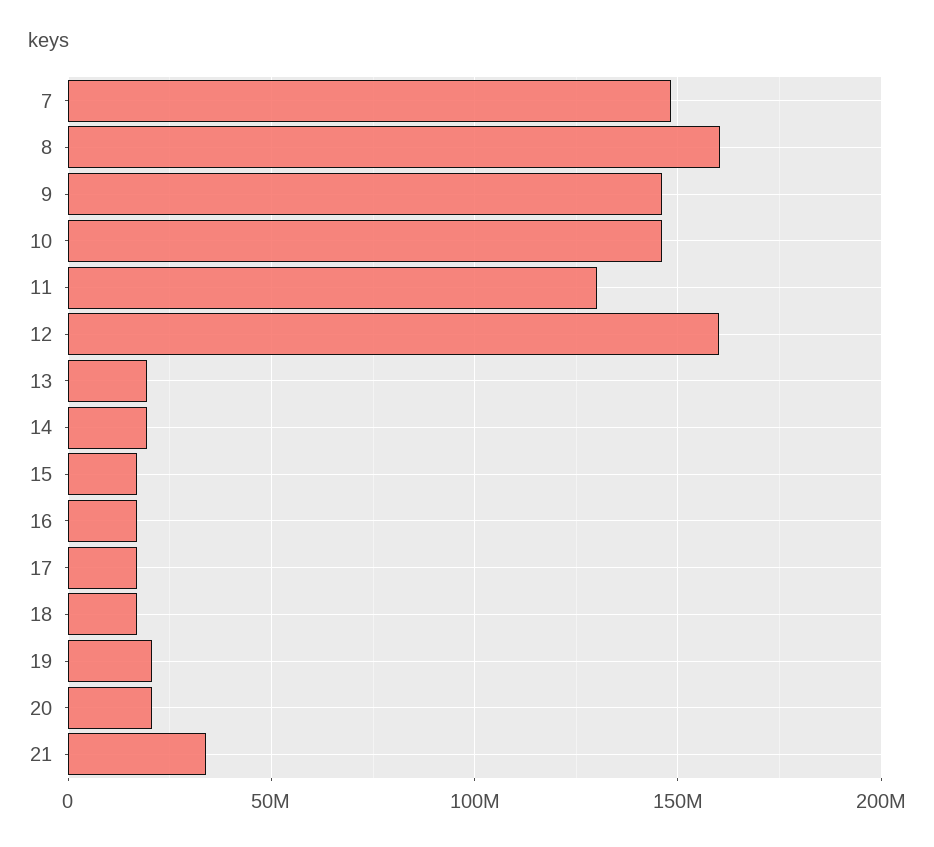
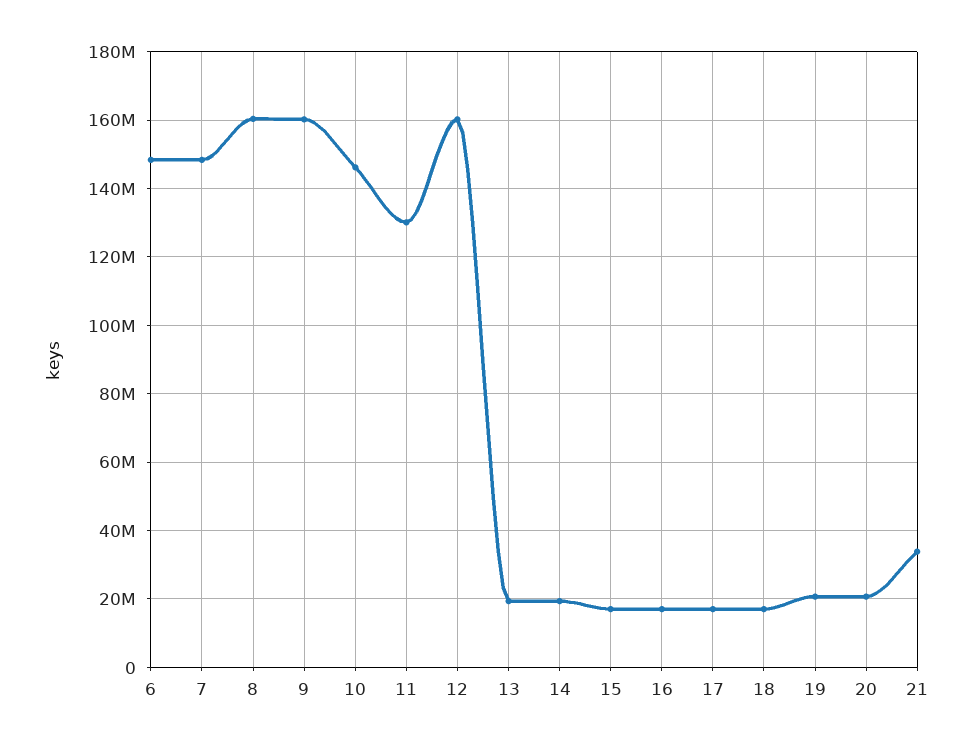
9: 145000000 -> 160000000
6: none -> 148000000

